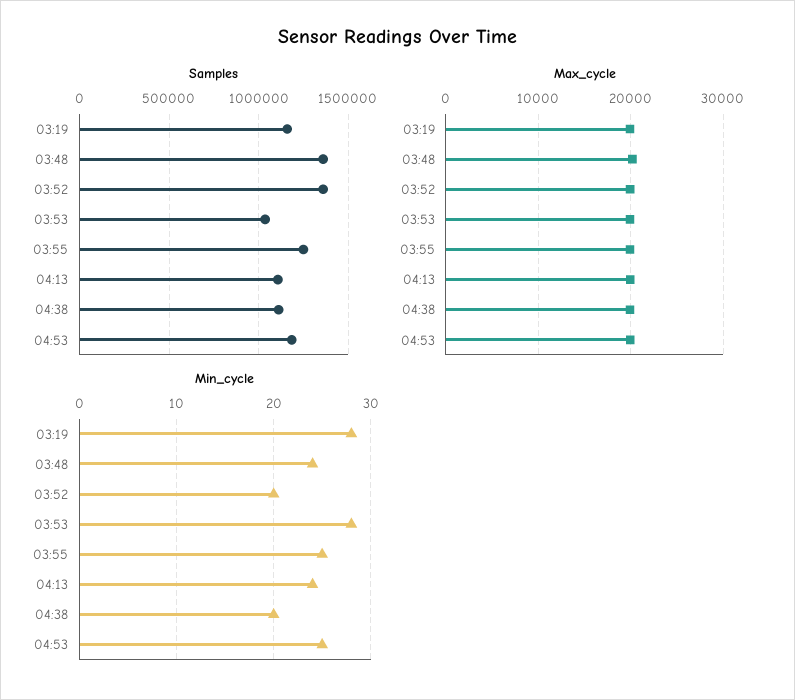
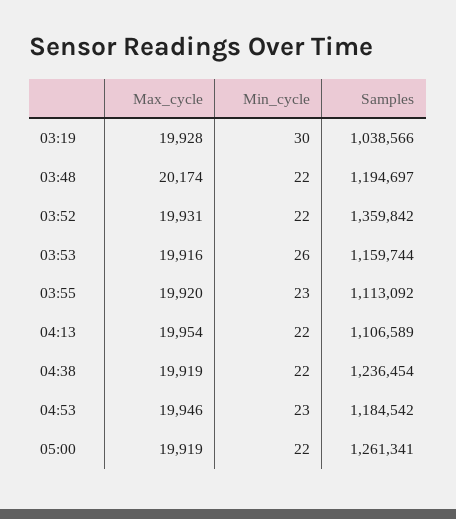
Samples, 03:19: 1150000 -> 1038566
Samples, 03:48: 1350000 -> 1194697
Samples, 03:53: 1050000 -> 1159744
Samples, 03:55: 1250000 -> 1113092
Samples, 04:38: 1100000 -> 1236454
Min_cycle, 03:19: 28 -> 30
Min_cycle, 03:48: 24 -> 22
Min_cycle, 03:52: 20 -> 22
Min_cycle, 03:53: 28 -> 26
Min_cycle, 03:55: 25 -> 23
Min_cycle, 04:13: 24 -> 22
Min_cycle, 04:38: 20 -> 22
Min_cycle, 04:53: 25 -> 23
Max_cycle, 05:00: none -> 19919
Min_cycle, 05:00: none -> 22
Samples, 05:00: none -> 1261341

